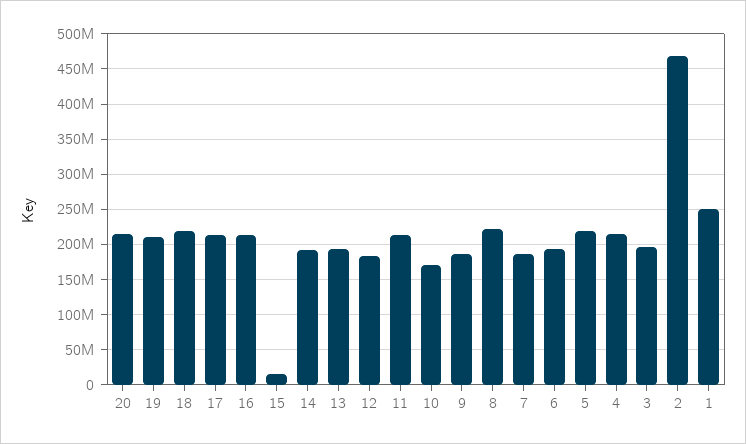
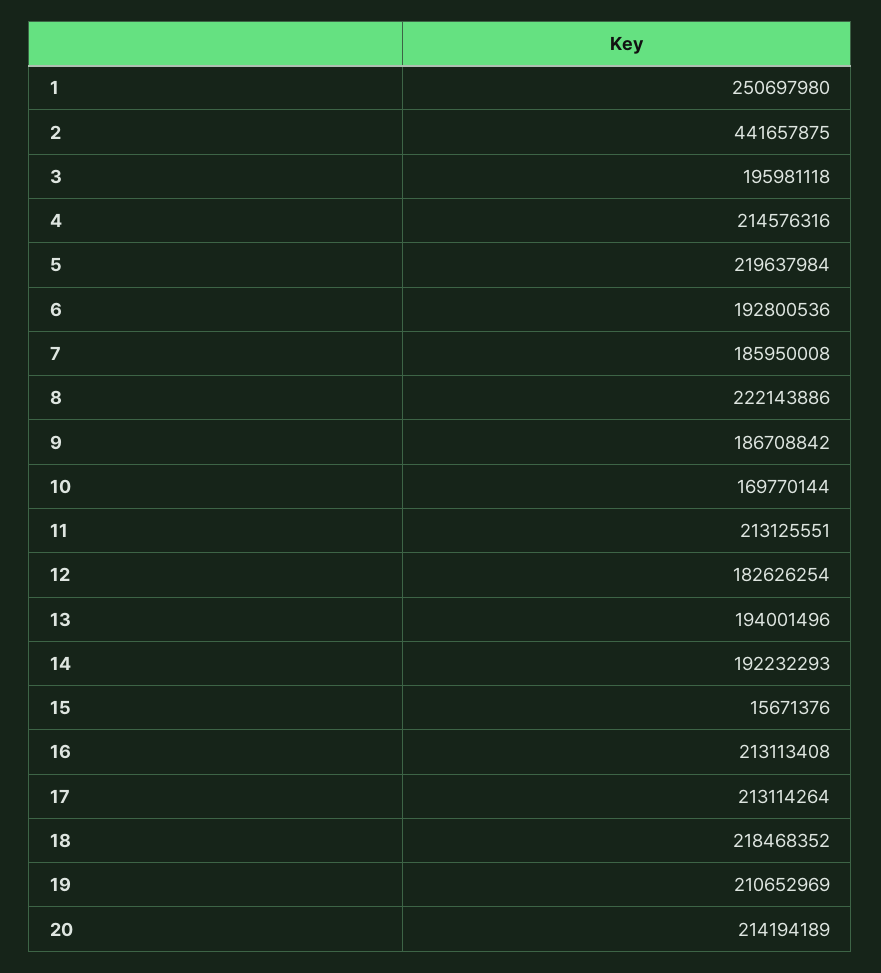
2: 470000000 -> 441657875

